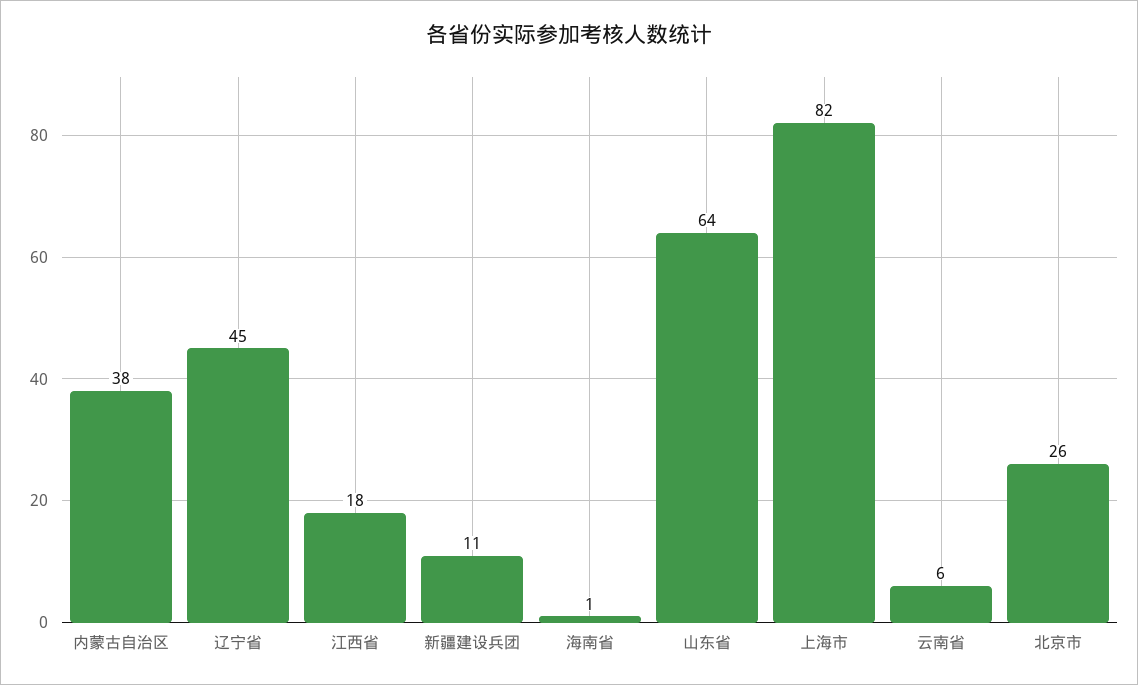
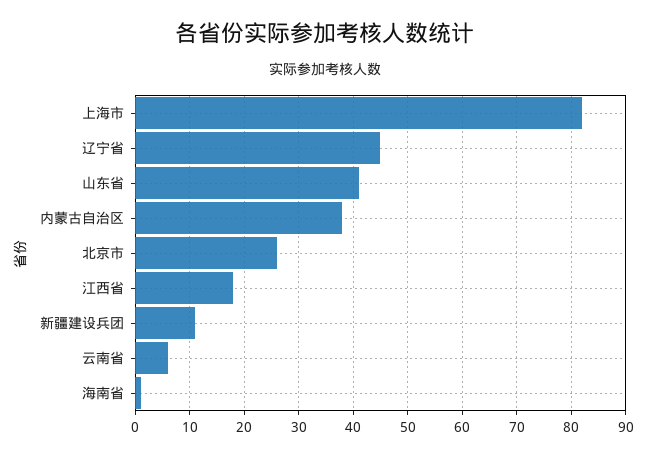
山东省: 64 -> 40

